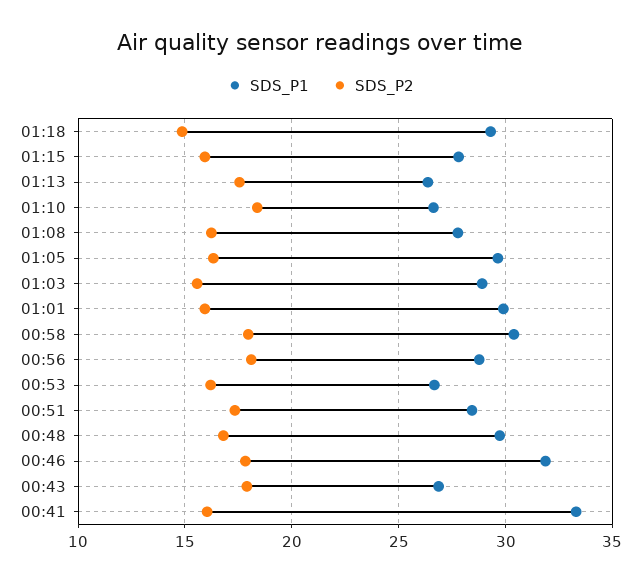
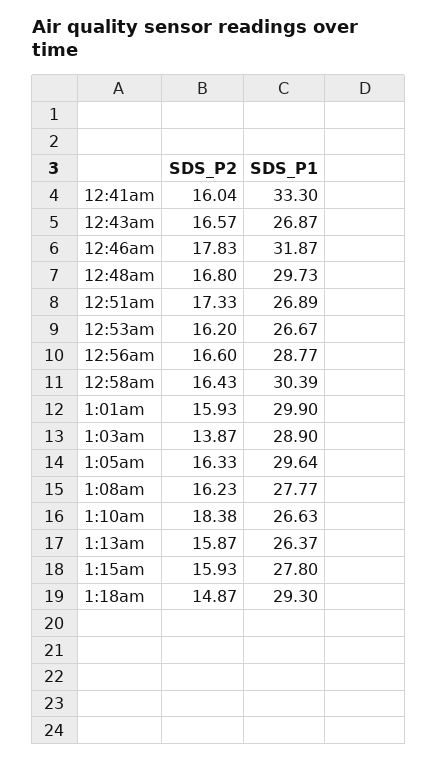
SDS_P2, 01:13: 17.5 -> 15.87
SDS_P2, 01:03: 15.5 -> 13.87
SDS_P2, 00:58: 18 -> 16.43
SDS_P2, 00:56: 18 -> 16.6
SDS_P1, 00:51: 28.5 -> 26.89
SDS_P2, 00:43: 18 -> 16.57

